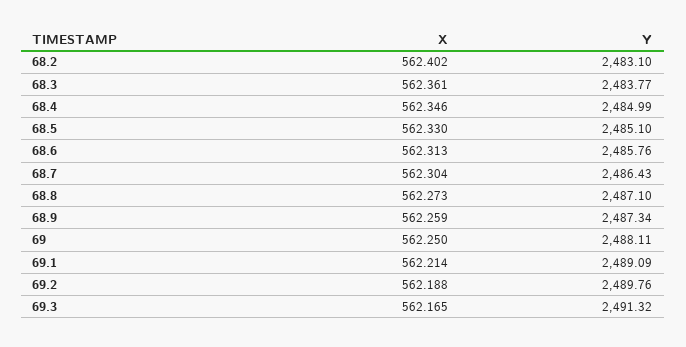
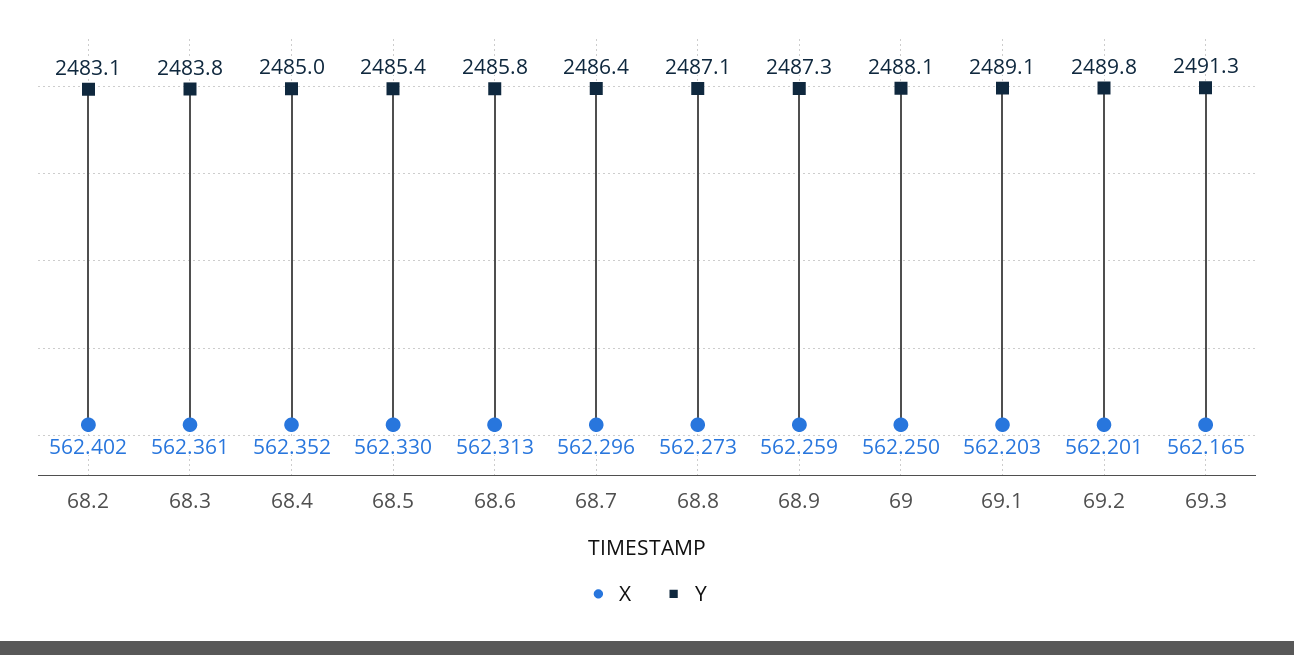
X, 68.4: 562.346 -> 562.352
Y, 68.5: 2485.1 -> 2485.4
X, 68.7: 562.304 -> 562.296
X, 69.1: 562.214 -> 562.203
X, 69.2: 562.188 -> 562.201

